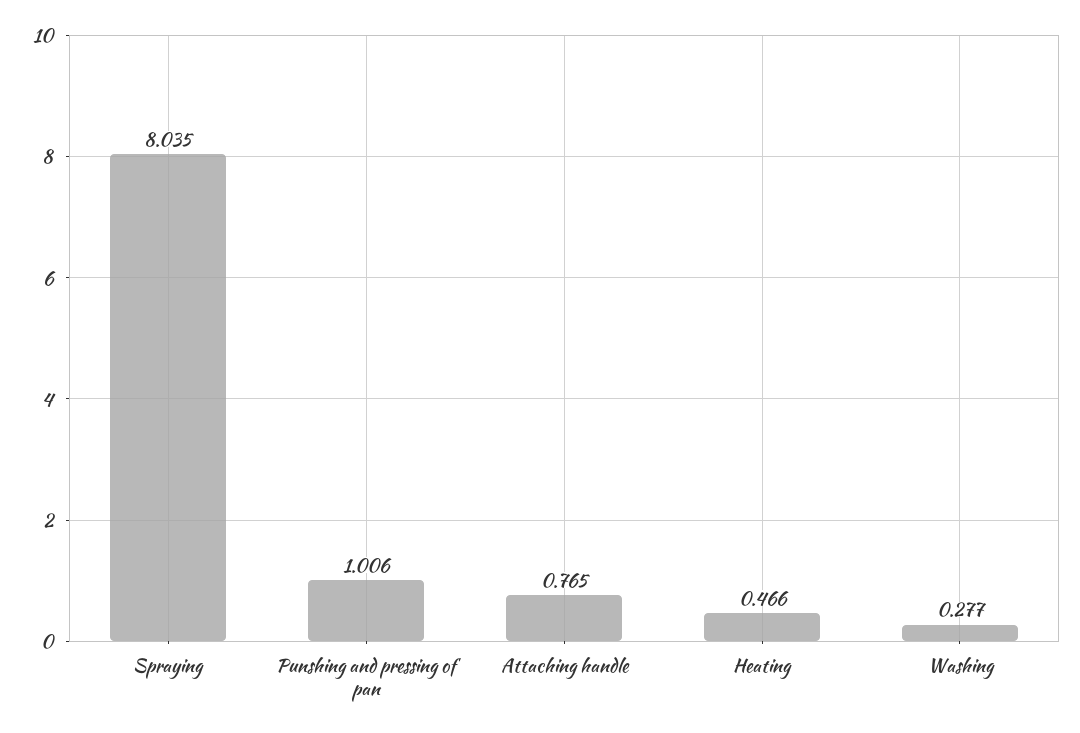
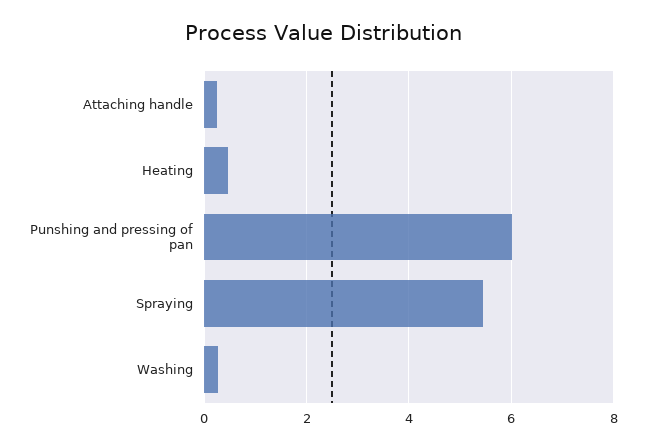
Spraying: 8.035 -> 5.4
Punshing and pressing of pan: 1.006 -> 6
Attaching handle: 0.765 -> 0.2

